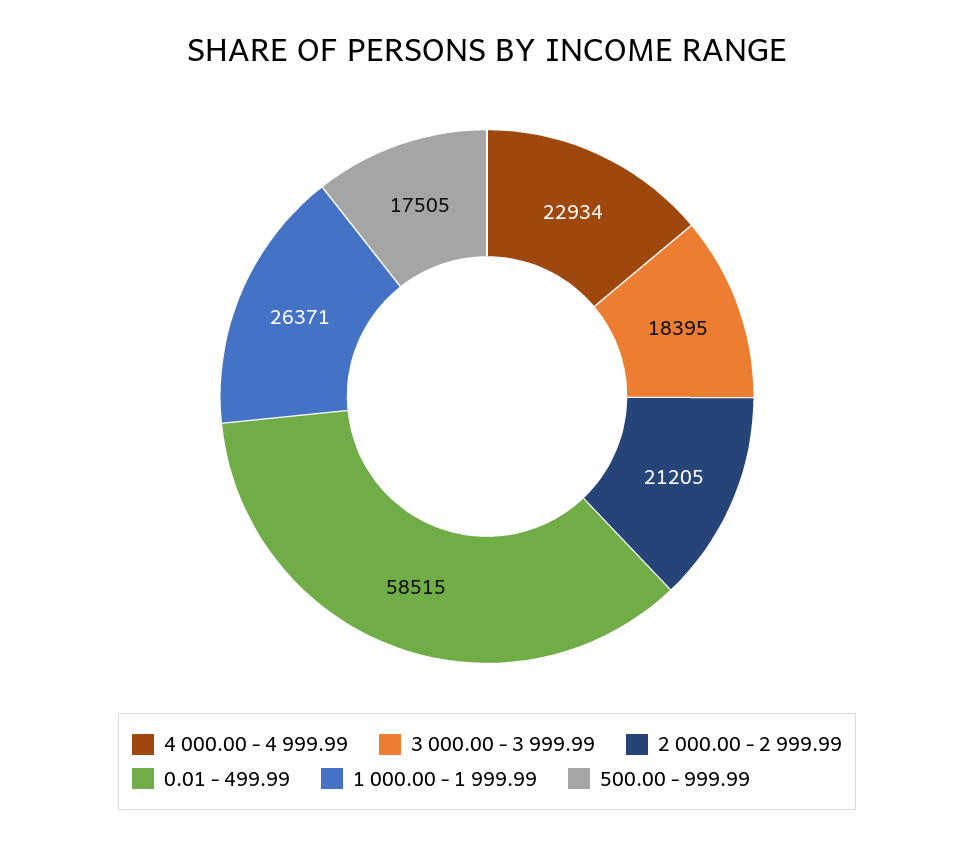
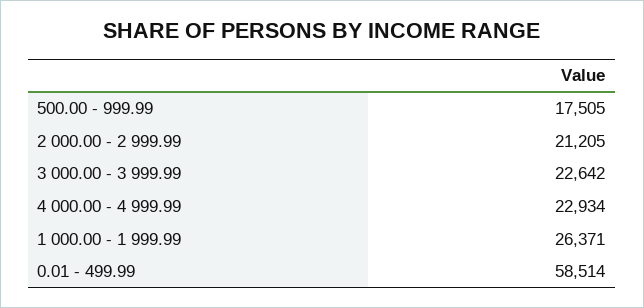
3 000.00 - 3 999.99: 18395 -> 22642
0.01 - 499.99: 58515 -> 58514

